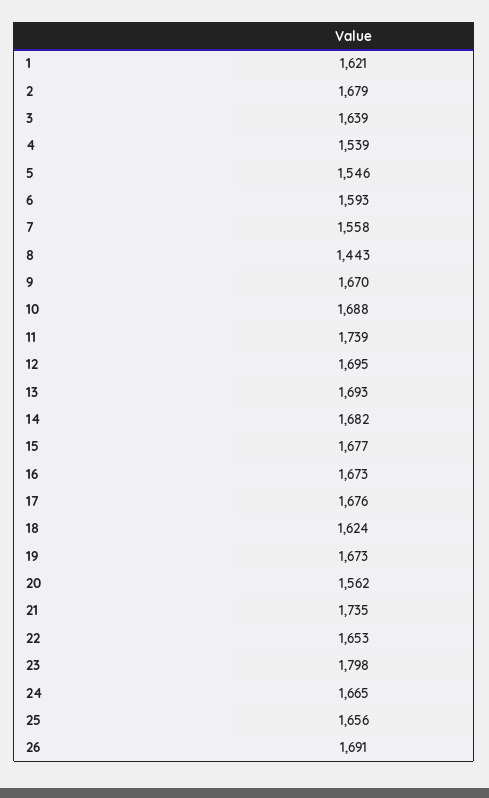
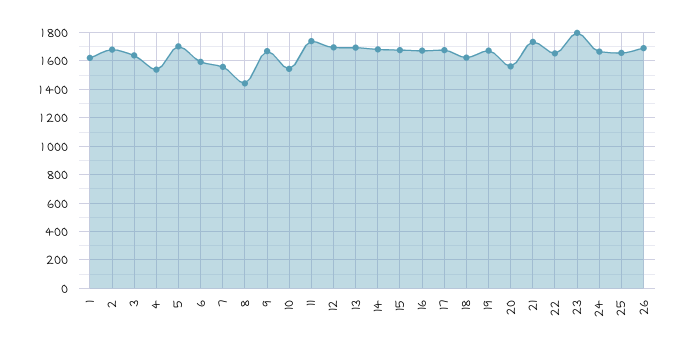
5: 1546 -> 1700
10: 1688 -> 1550

